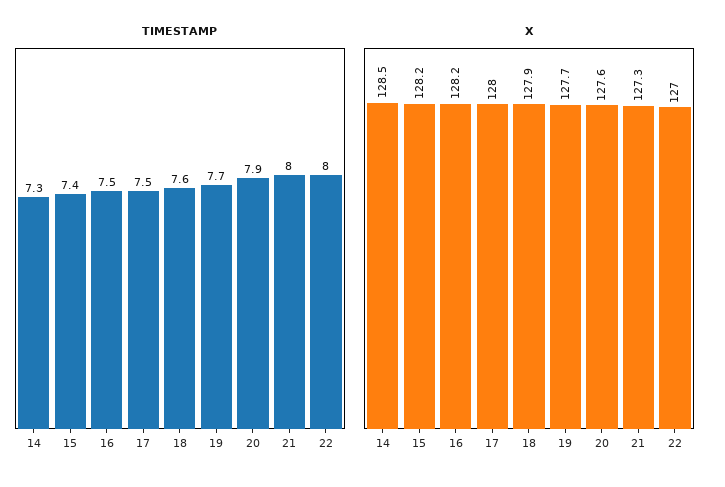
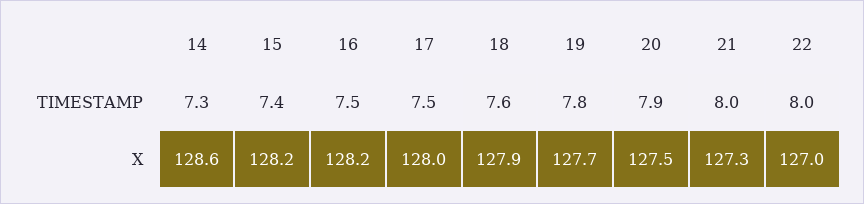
TIMESTAMP, 19: 7.7 -> 7.8
X, 14: 128.5 -> 128.6
X, 20: 127.6 -> 127.5

